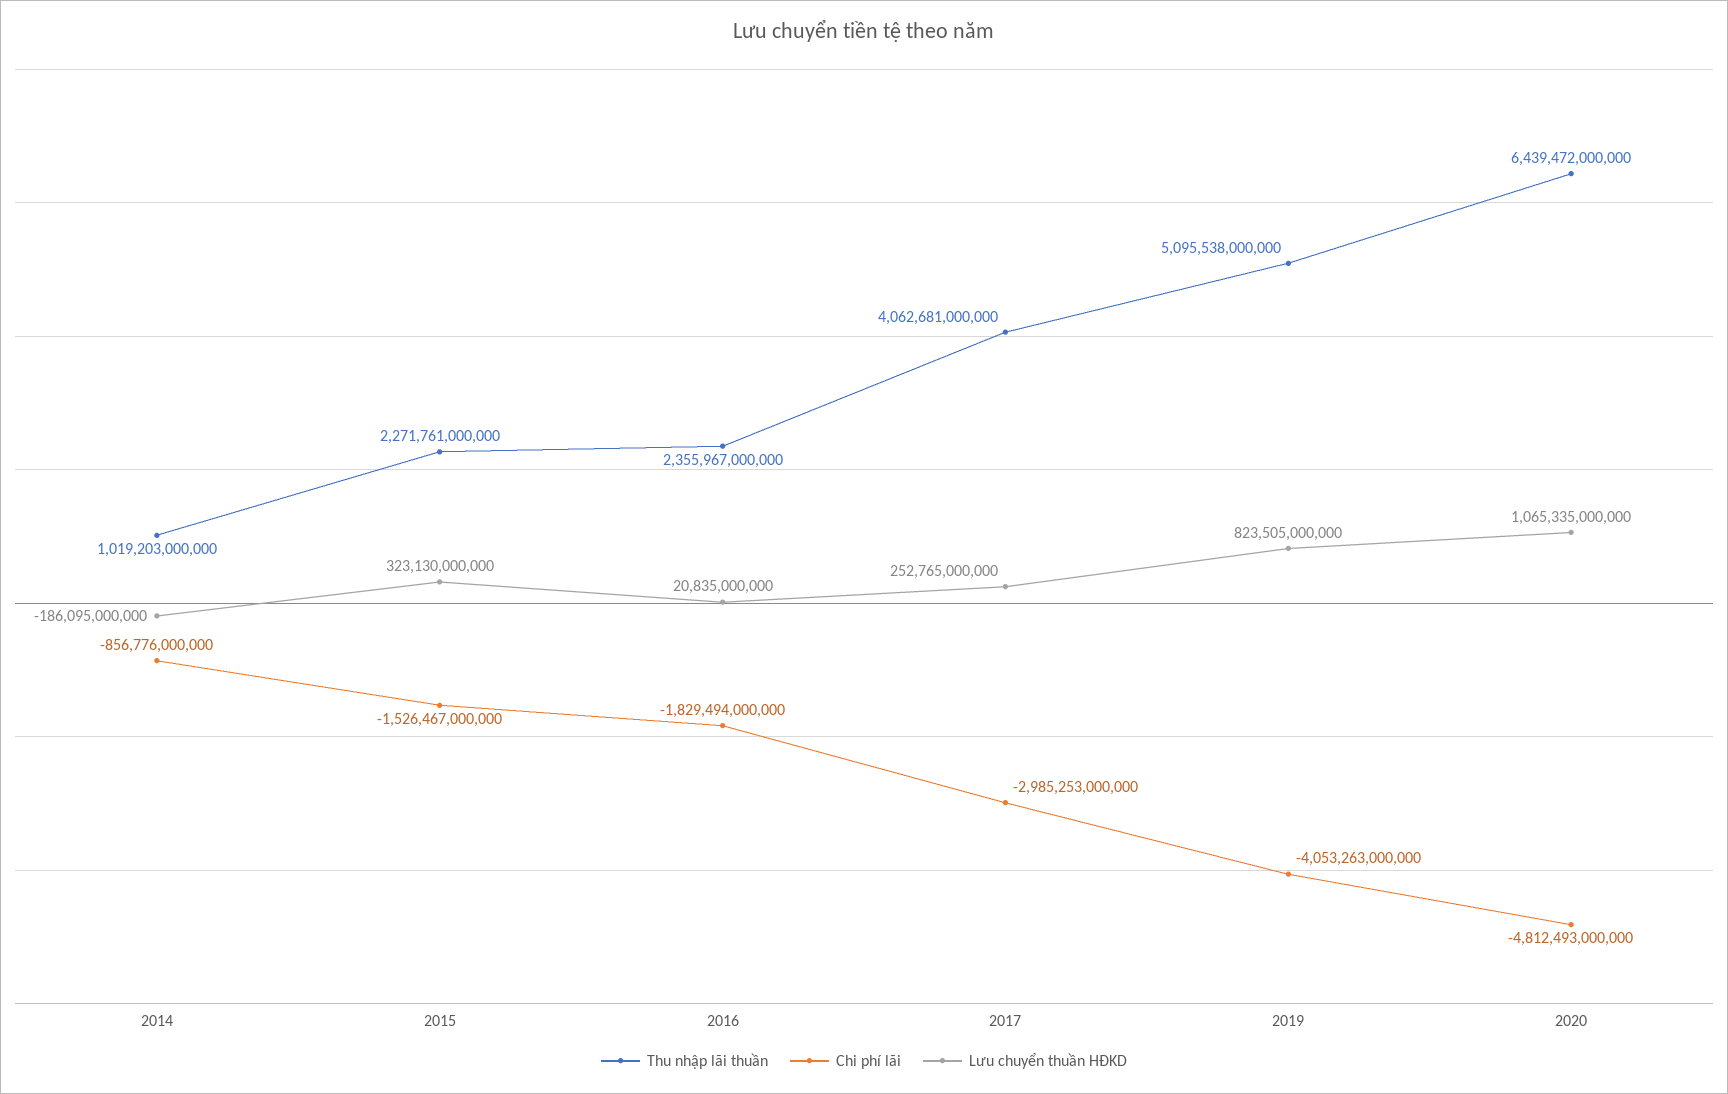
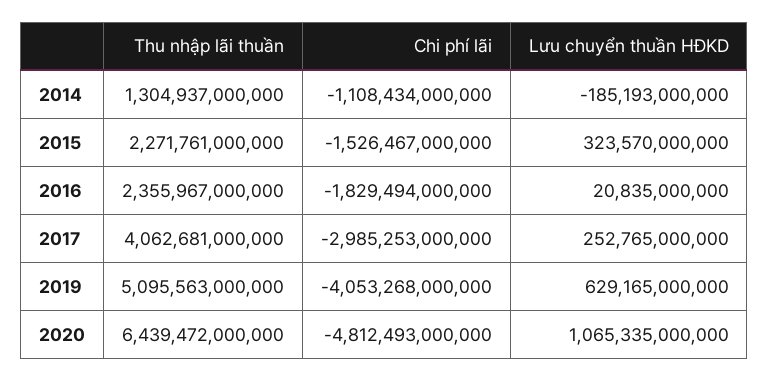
Thu nhập lãi thuần, 2014: 1019203000000 -> 1304937000000
Chi phí lãi, 2014: -856776000000 -> -1108434000000
Lưu chuyển thuần HĐKD, 2014: -186095000000 -> -185193000000
Lưu chuyển thuần HĐKD, 2015: 323130000000 -> 323570000000
Thu nhập lãi thuần, 2019: 5095538000000 -> 5095563000000
Chi phí lãi, 2019: -4053263000000 -> -4053268000000
Lưu chuyển thuần HĐKD, 2019: 823505000000 -> 629165000000

